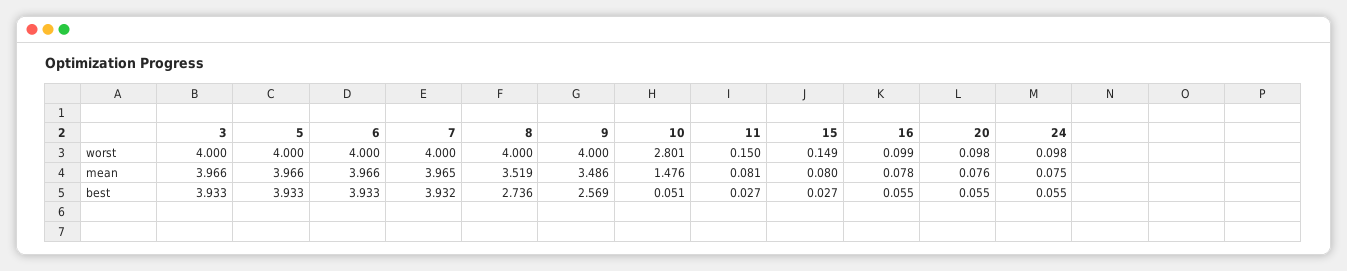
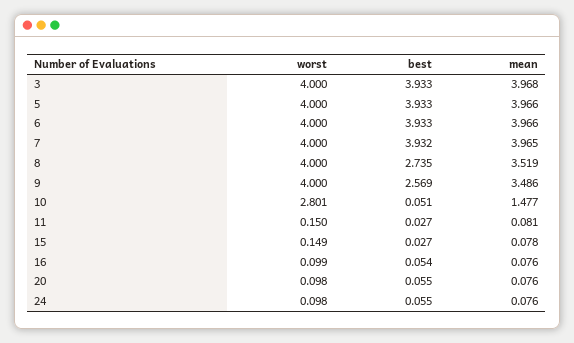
3, mean: 3.966 -> 3.968
10, mean: 1.476 -> 1.477
15, mean: 0.08 -> 0.078
16, mean: 0.078 -> 0.076
24, mean: 0.075 -> 0.076
8, best: 2.736 -> 2.735
16, best: 0.055 -> 0.054

